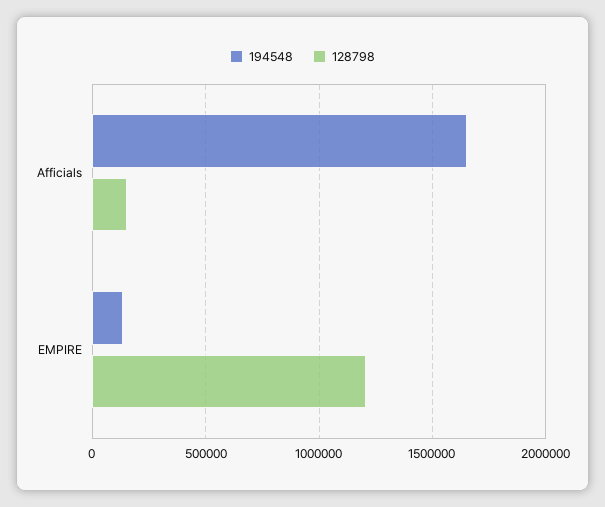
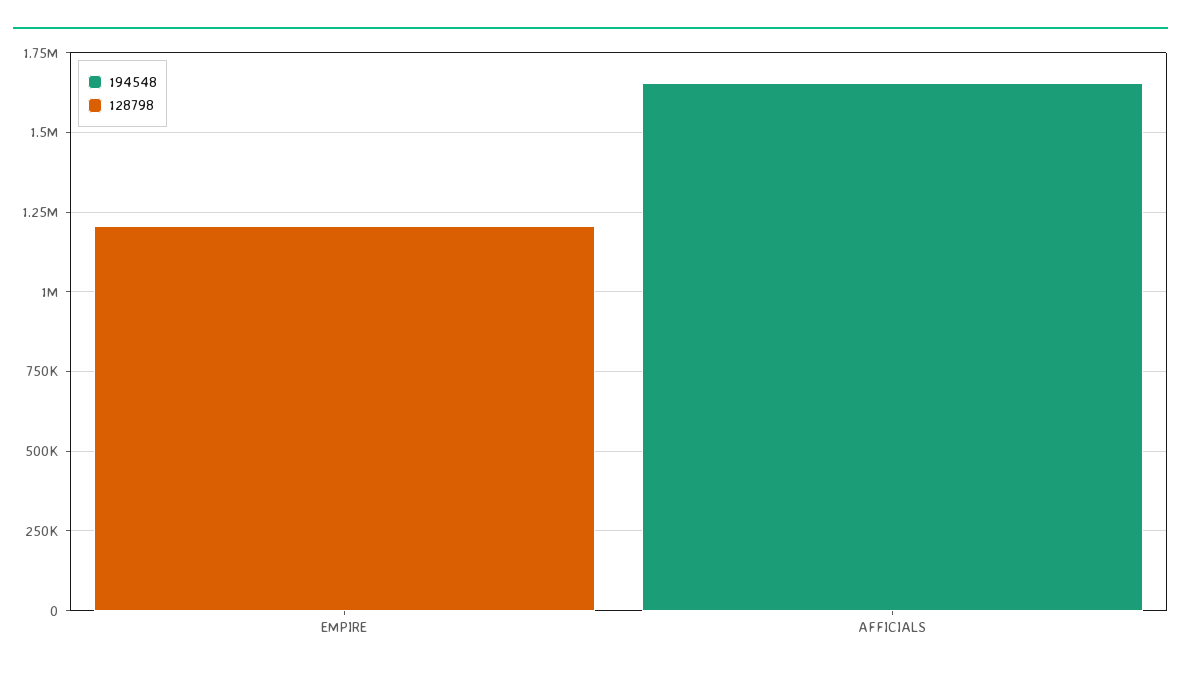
128798, Afficials: 150000 -> 0
194548, EMPIRE: 150000 -> 0

